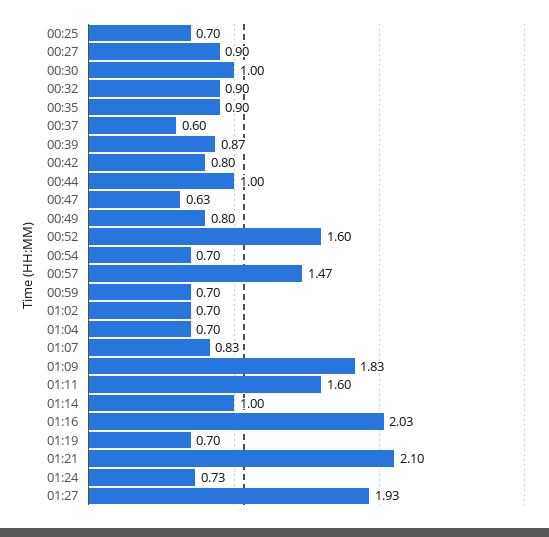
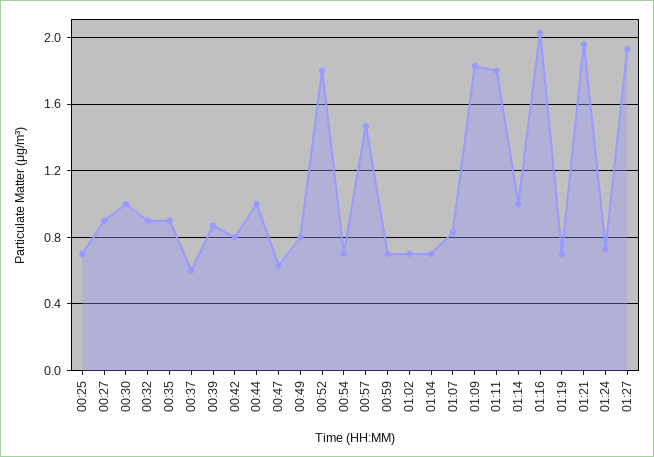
00:52: 1.6 -> 1.8
01:11: 1.6 -> 1.8
01:21: 2.1 -> 1.95

